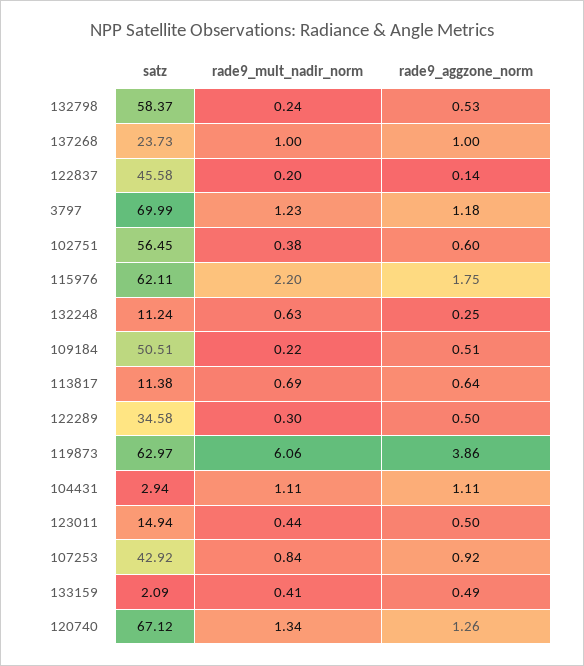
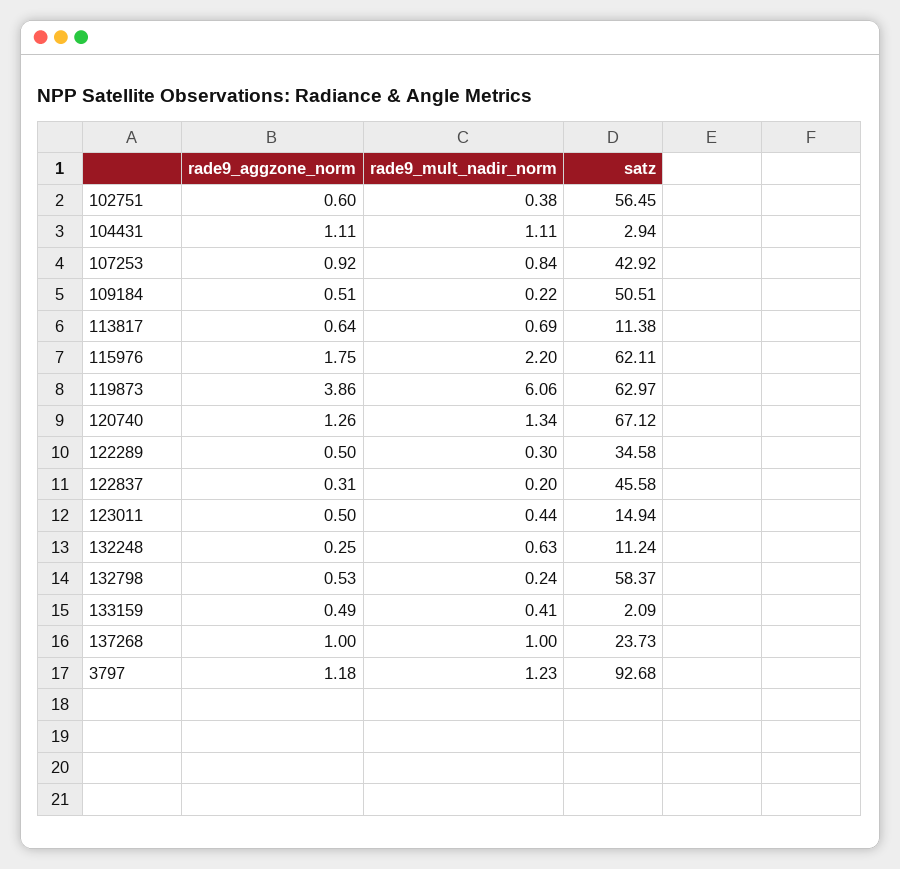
rade9_aggzone_norm, 122837: 0.14 -> 0.31
satz, 3797: 69.99 -> 92.68

